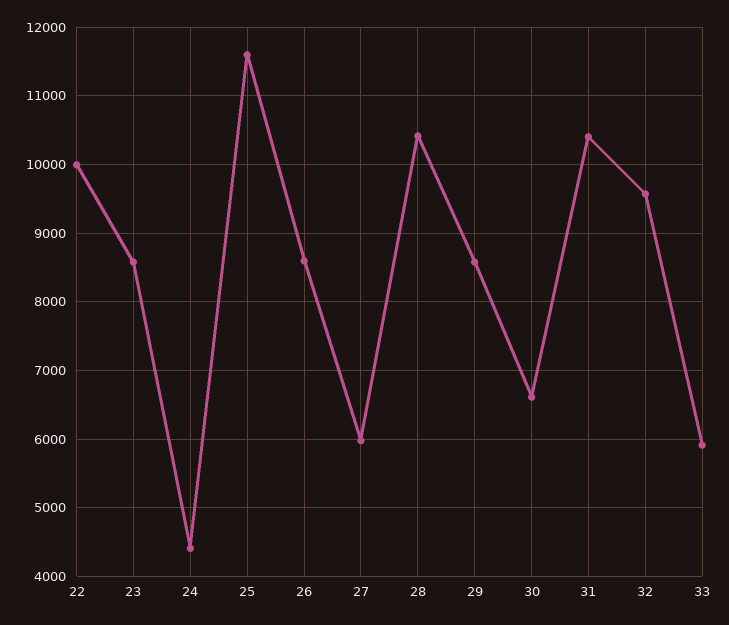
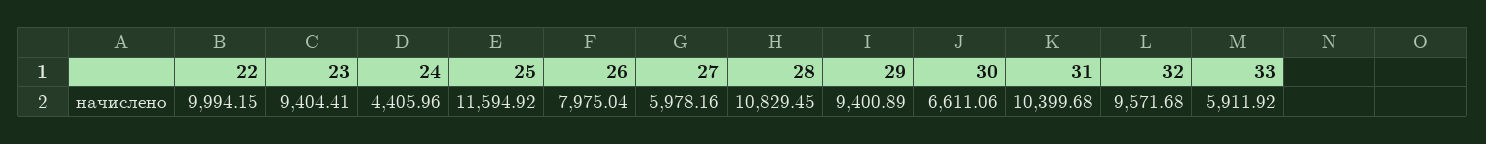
23: 8600 -> 9404.41
26: 8600 -> 7975.04
28: 10400 -> 10829.45
29: 8600 -> 9400.89

